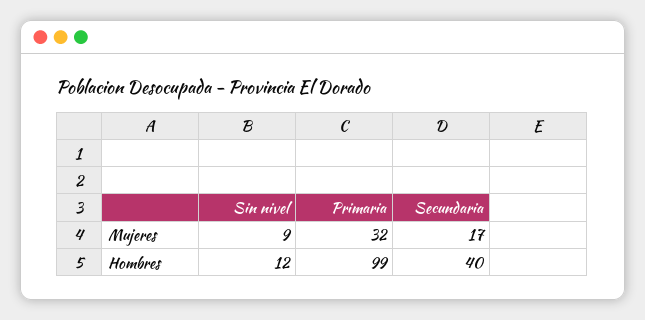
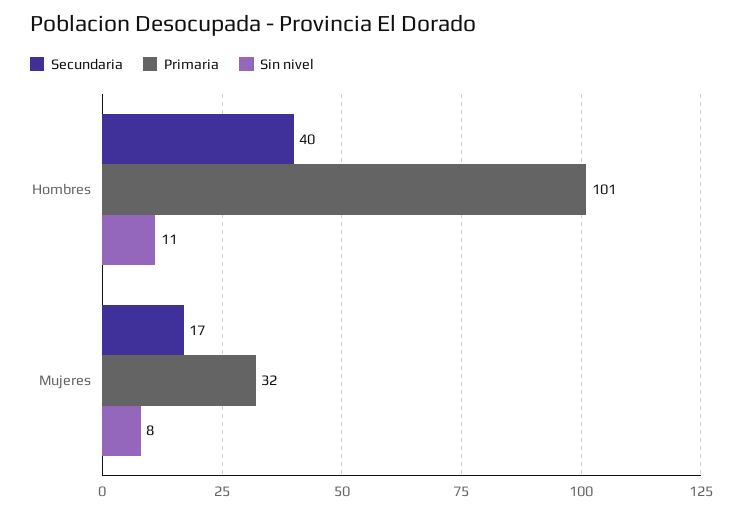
Sin nivel, Mujeres: 9 -> 8
Sin nivel, Hombres: 12 -> 11
Primaria, Hombres: 99 -> 101

